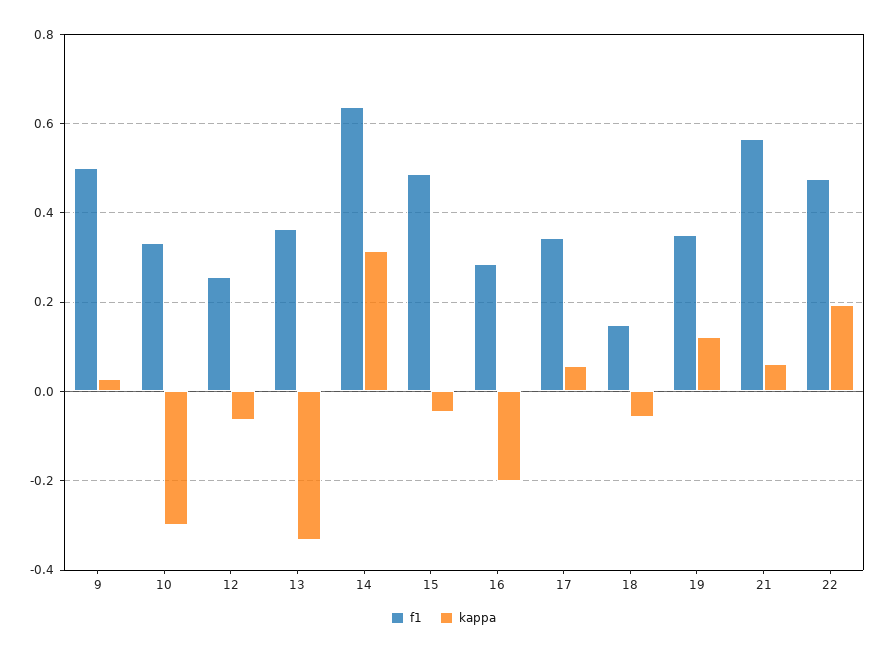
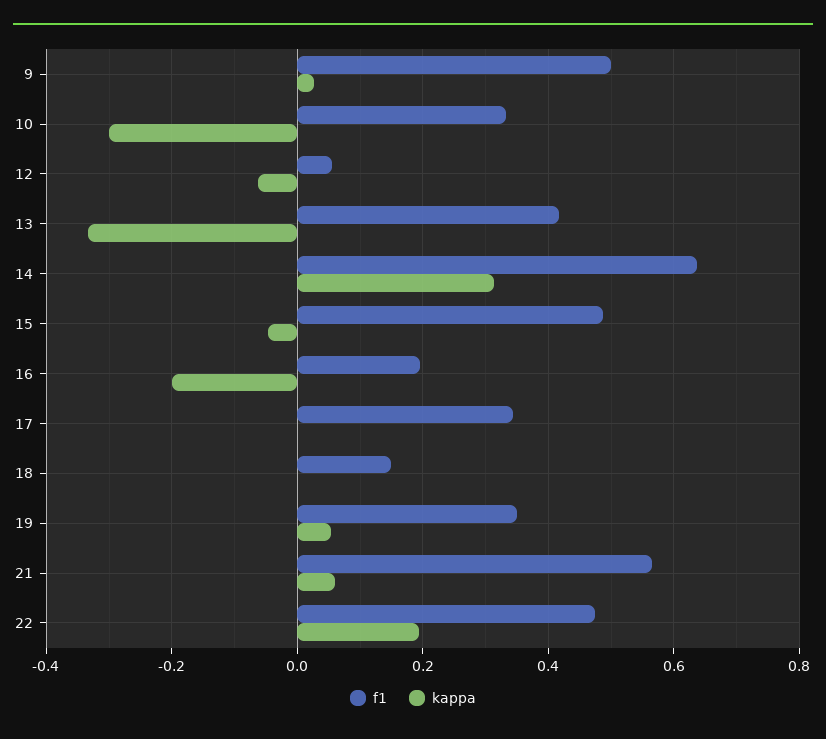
f1, 12: 0.26 -> 0.06
f1, 13: 0.36 -> 0.42
f1, 16: 0.28 -> 0.2
kappa, 17: 0.06 -> 0
kappa, 18: -0.06 -> 0
kappa, 19: 0.12 -> 0.06

